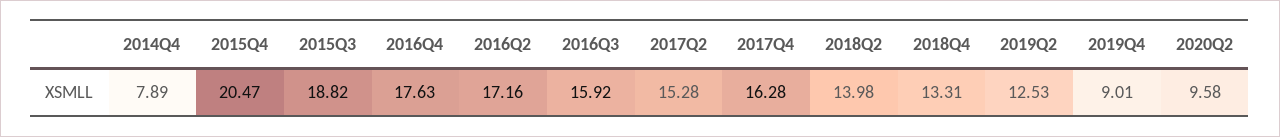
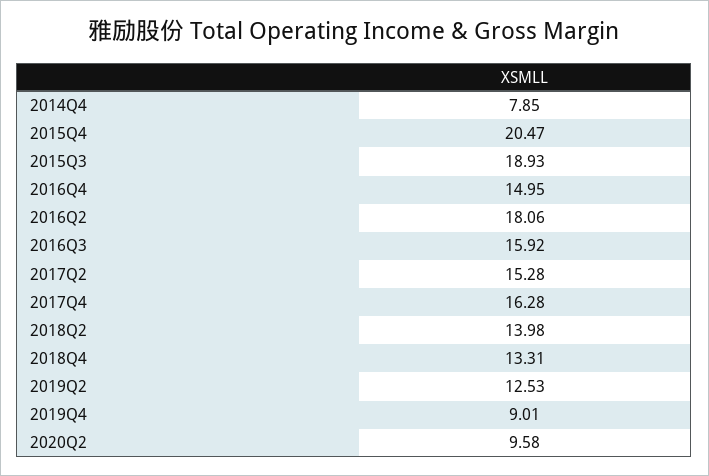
2014Q4: 7.89 -> 7.85
2015Q3: 18.82 -> 18.93
2016Q4: 17.63 -> 14.95
2016Q2: 17.16 -> 18.06

